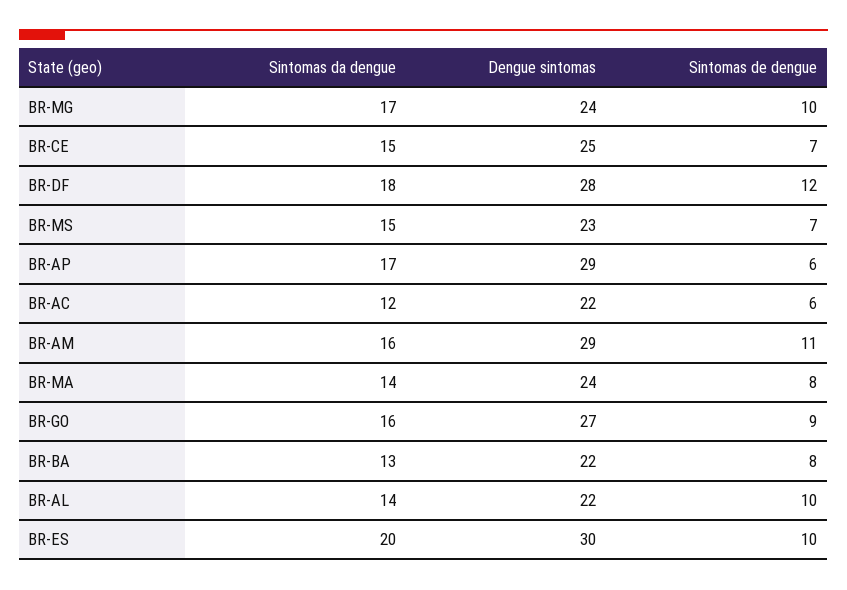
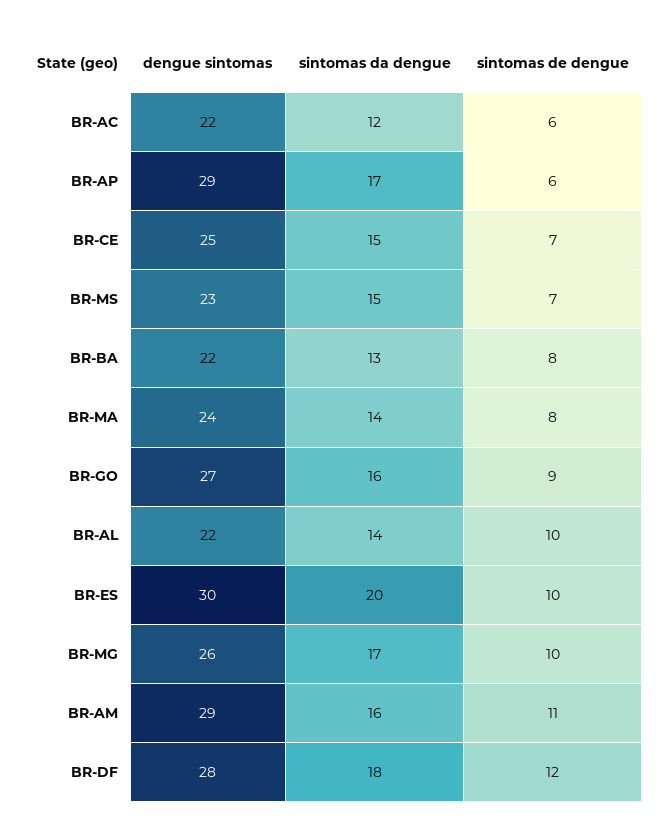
Dengue sintomas, BR-MG: 24 -> 26

